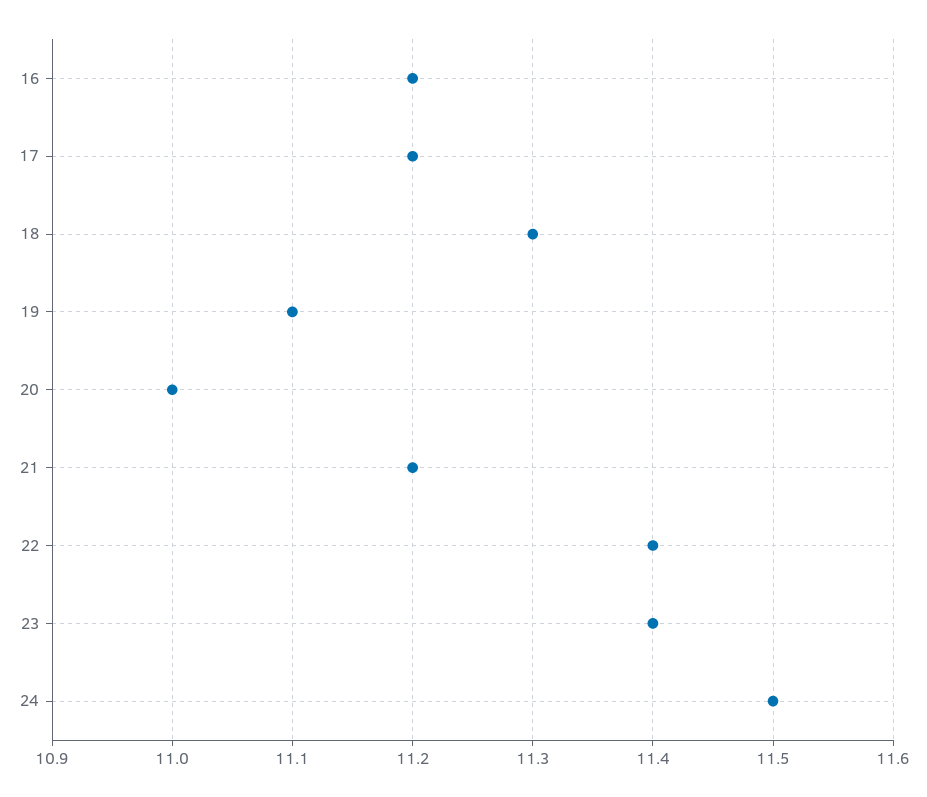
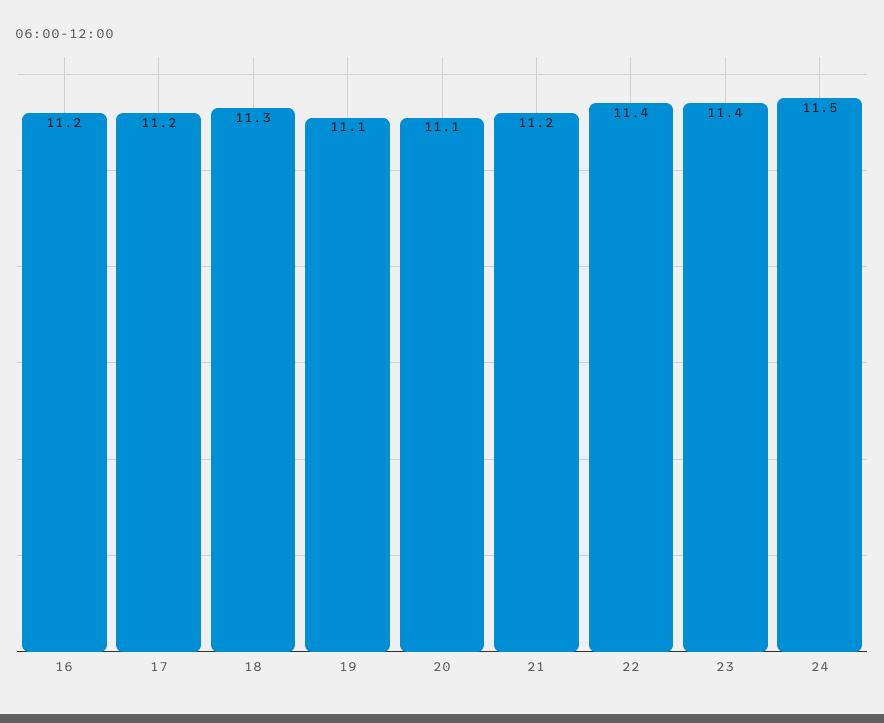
20: 11 -> 11.1

